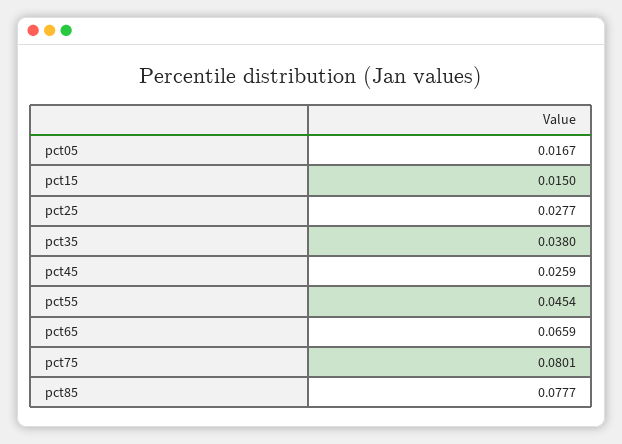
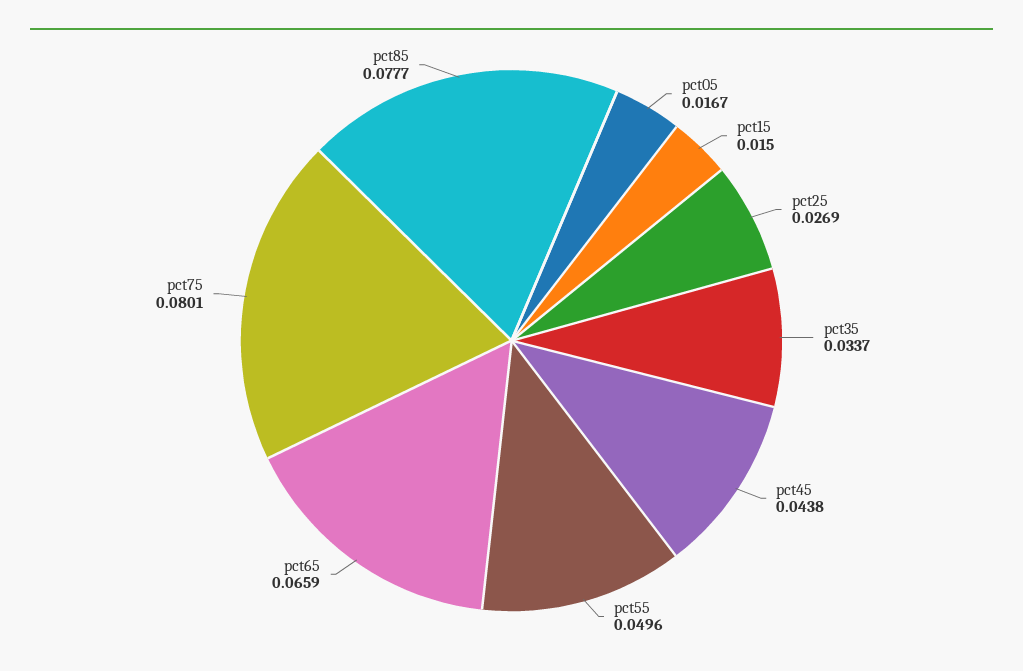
pct25: 0.0277 -> 0.0269
pct35: 0.038 -> 0.0337
pct45: 0.0259 -> 0.0438
pct55: 0.0454 -> 0.0496

